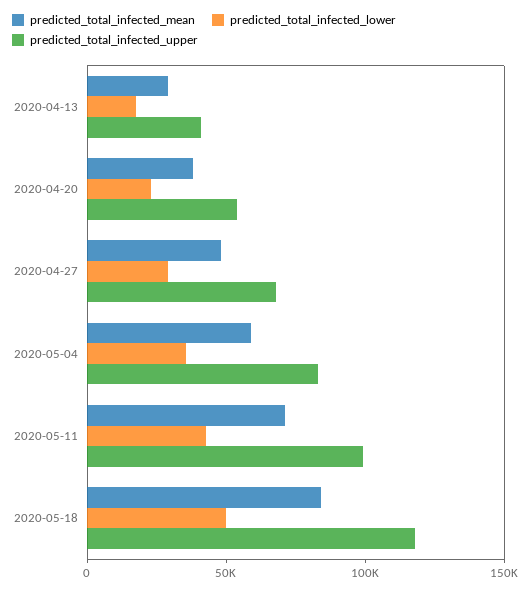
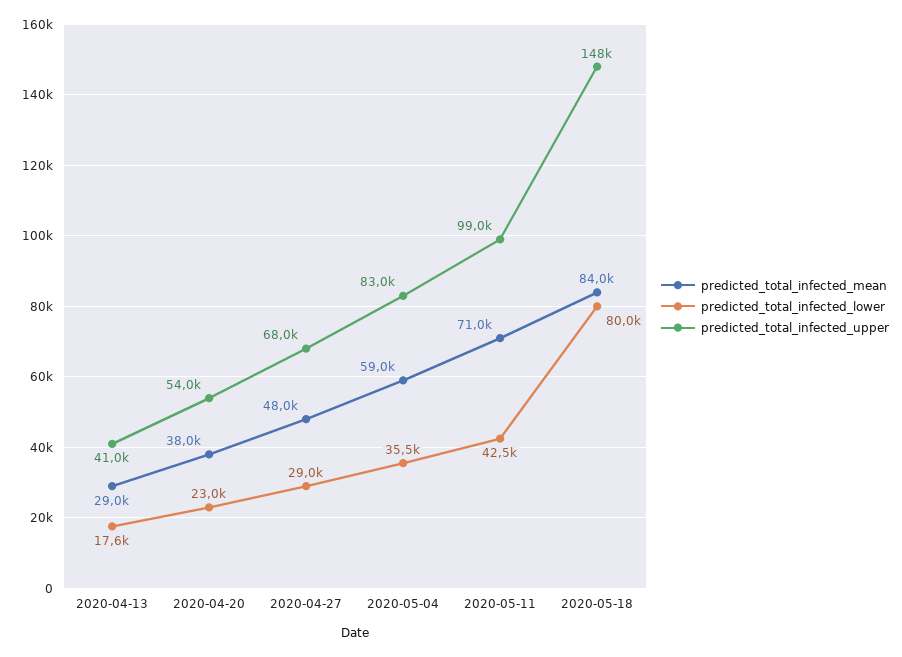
predicted_total_infected_lower, 2020-05-18: 50000 -> 80000
predicted_total_infected_upper, 2020-05-18: 120000 -> 148000

